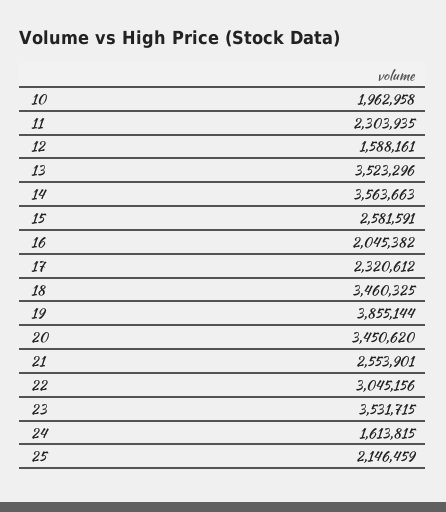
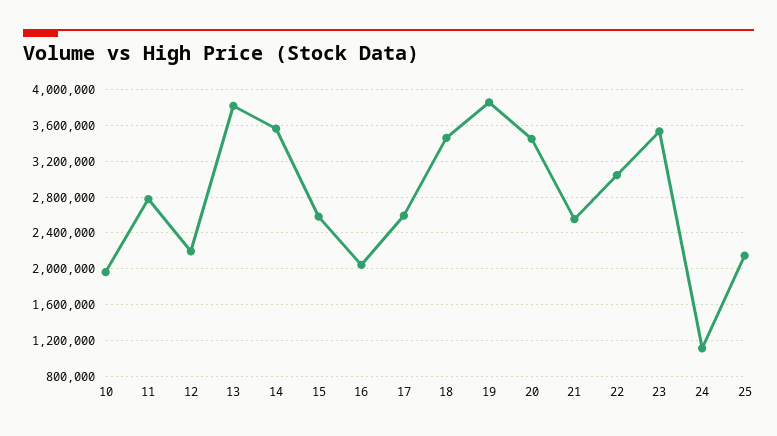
11: 2303935 -> 2800000
12: 1588161 -> 2200000
13: 3523296 -> 3800000
17: 2320612 -> 2600000
24: 1613815 -> 1100000

